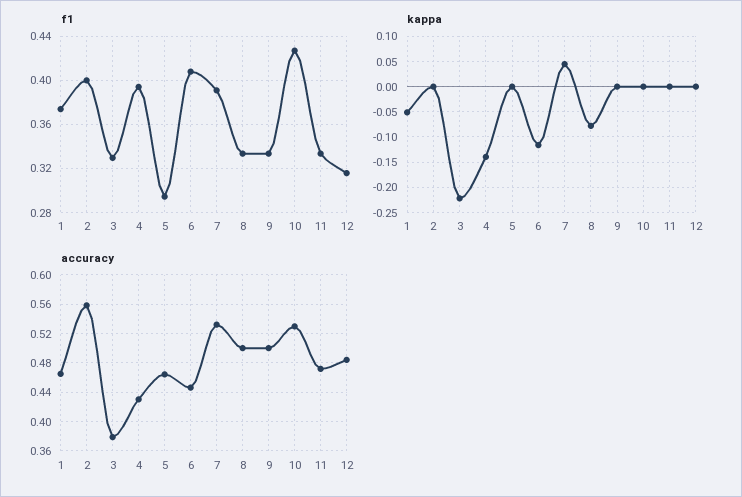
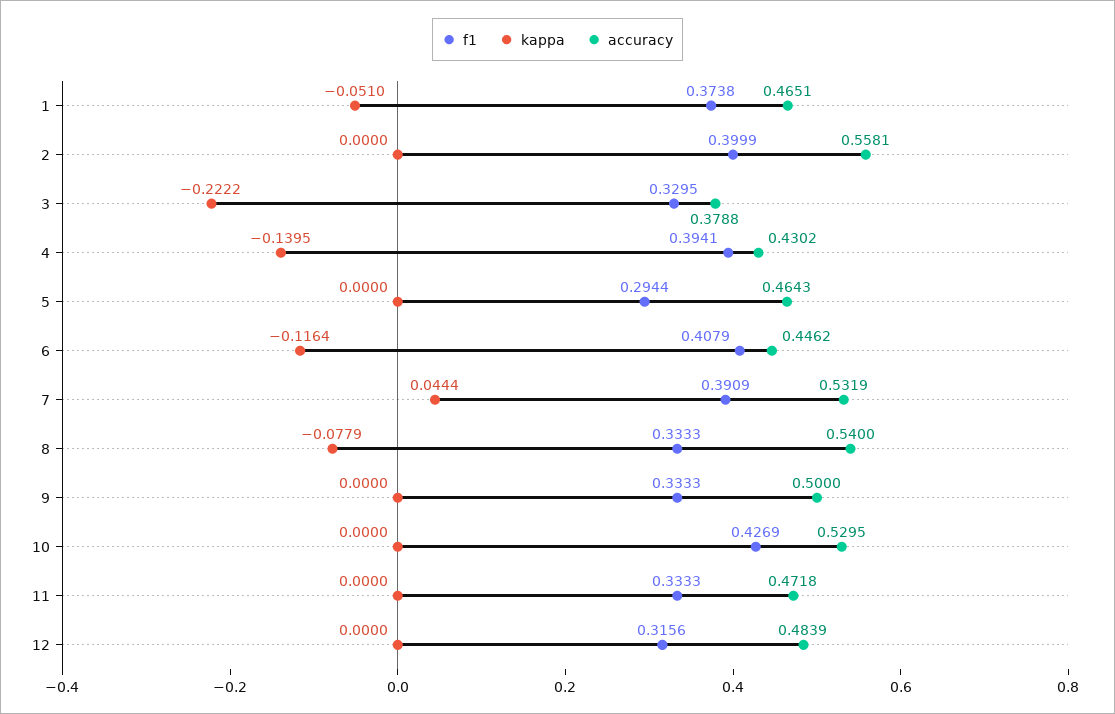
accuracy, 8: 0.5 -> 0.54

